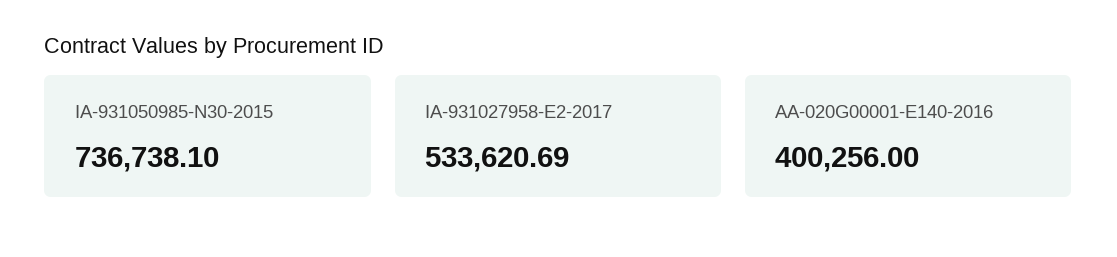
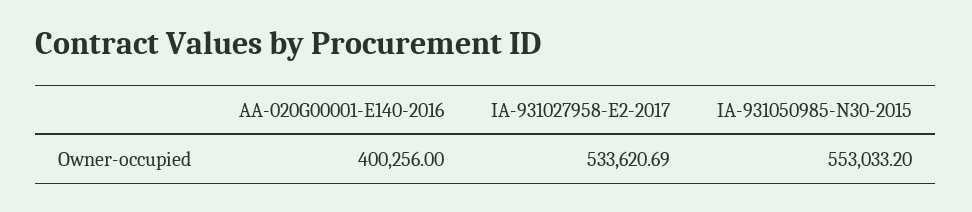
IA-931050985-N30-2015: 736738.1 -> 553033.2

